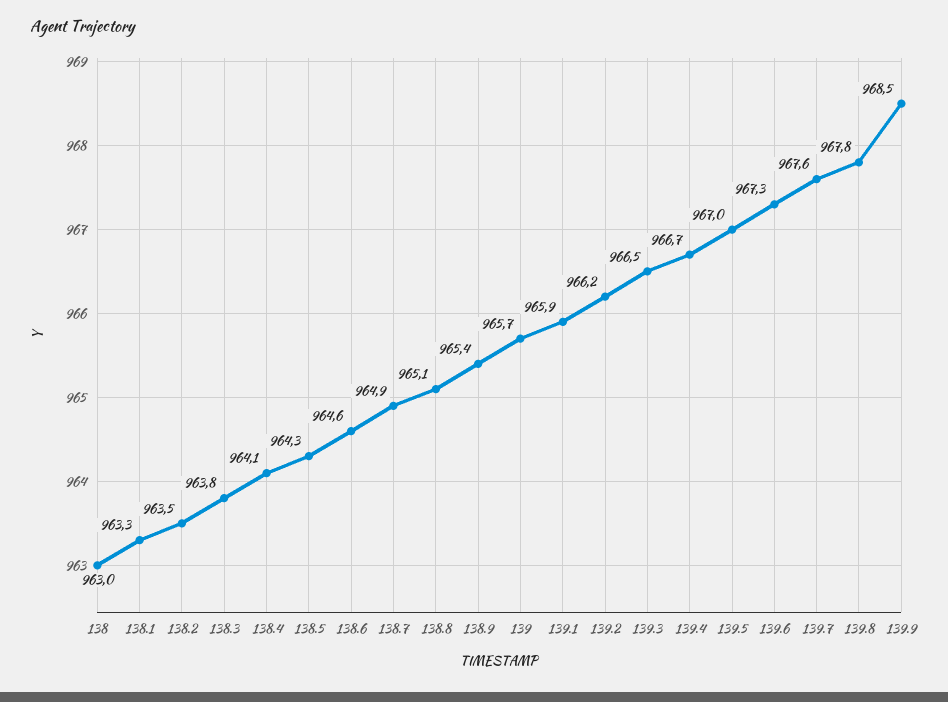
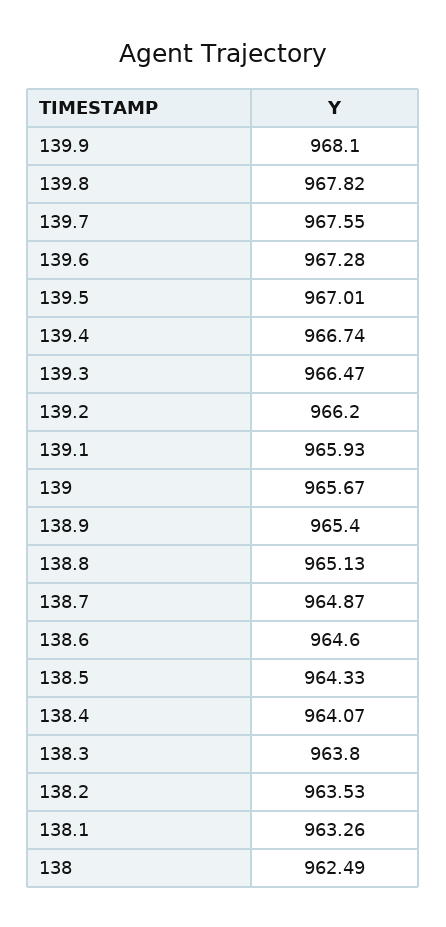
138: 963 -> 962.49
139.9: 968.5 -> 968.1

